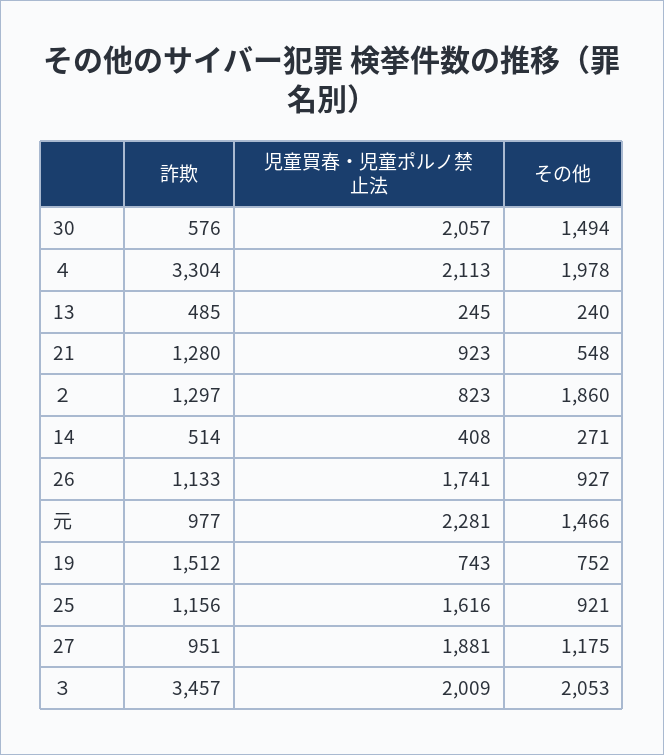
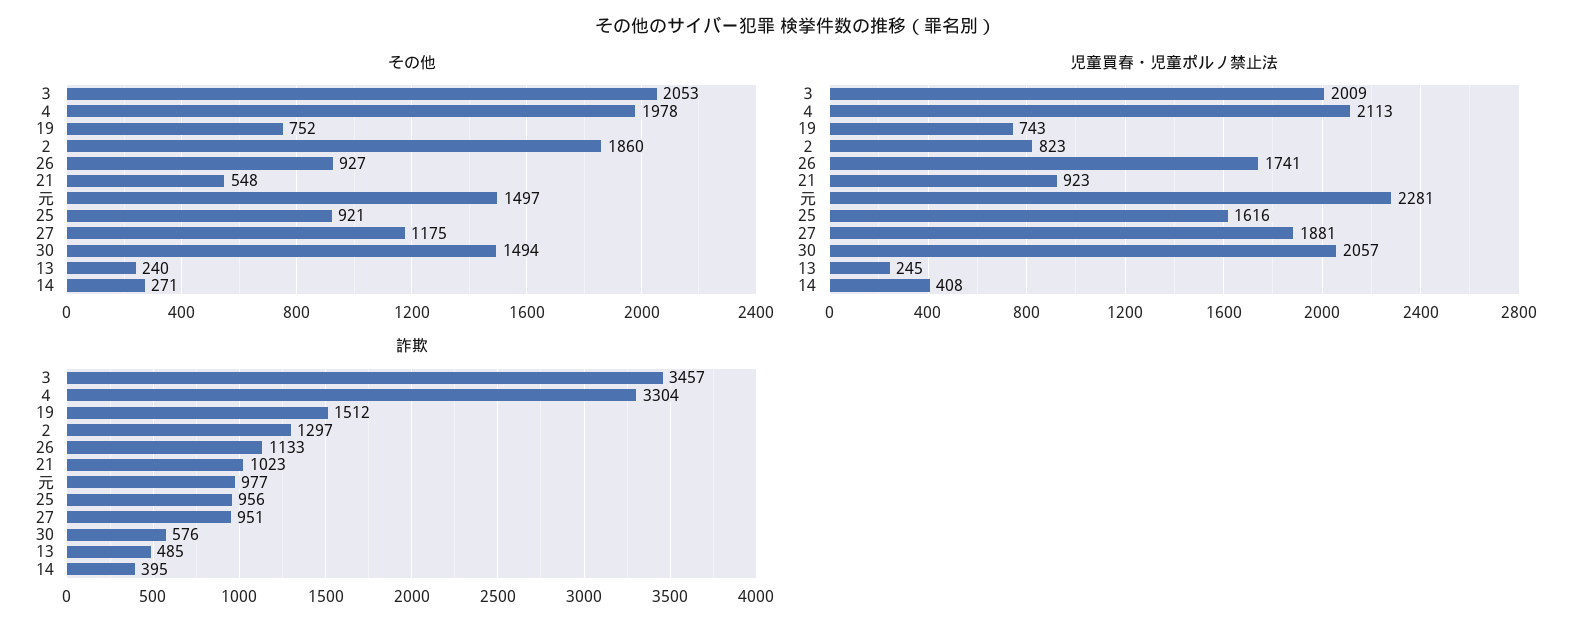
詐欺, 21: 1280 -> 1023
詐欺, 14: 514 -> 395
その他, 元: 1466 -> 1497
詐欺, 25: 1156 -> 956

